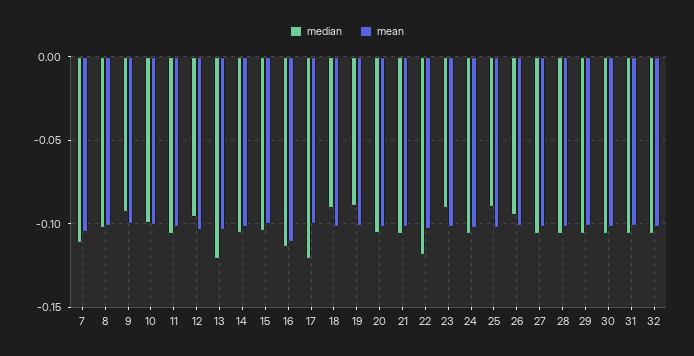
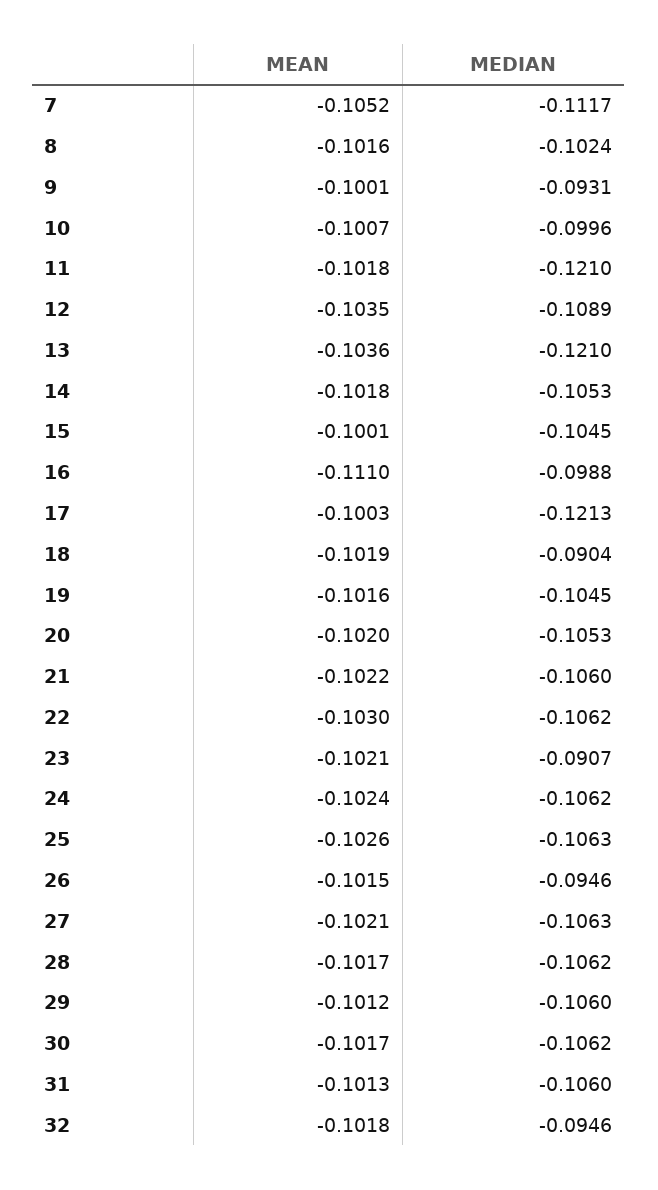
median, 11: -0.105 -> -0.121
median, 12: -0.095 -> -0.1089
median, 16: -0.115 -> -0.0988
median, 19: -0.09 -> -0.1045
median, 22: -0.12 -> -0.1062
median, 25: -0.09 -> -0.1063
median, 32: -0.105 -> -0.0946

